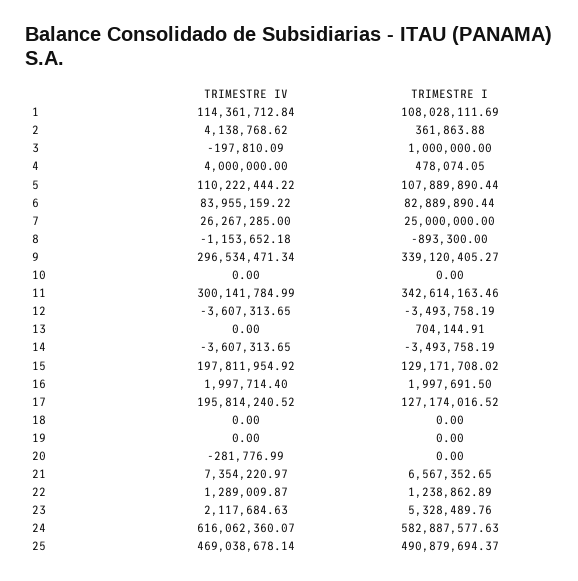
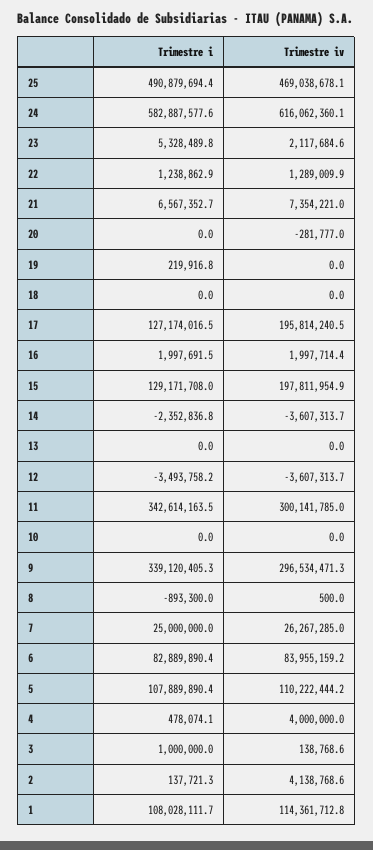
TRIMESTRE I, 2: 361863.88 -> 137721.3
TRIMESTRE IV, 3: -197810.09 -> 138768.6
TRIMESTRE IV, 8: -1153652.18 -> 500
TRIMESTRE I, 13: 704144.91 -> 0
TRIMESTRE I, 14: -3493758.19 -> -2352836.8
TRIMESTRE I, 19: 0 -> 219916.8

